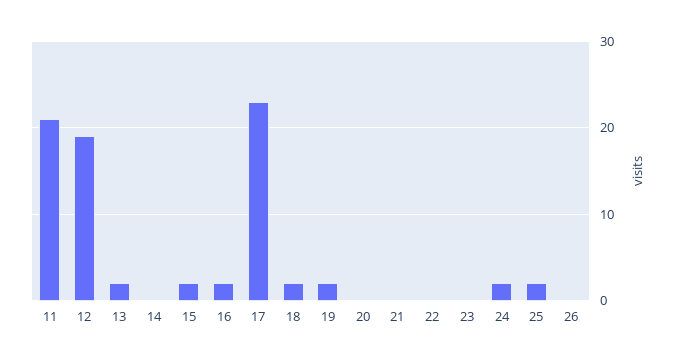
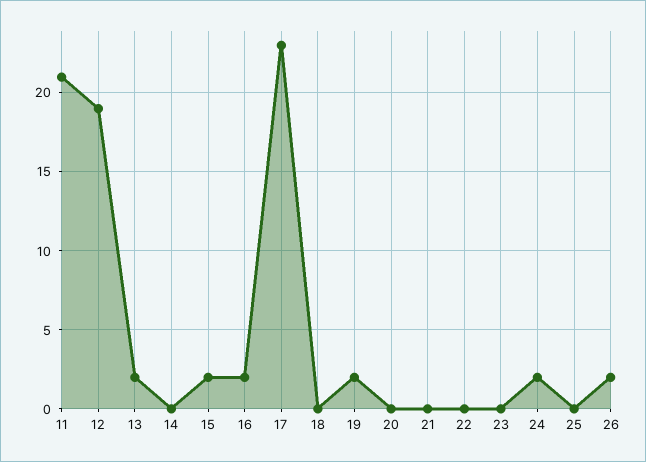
18: 2 -> 0
25: 2 -> 0
26: 0 -> 2

